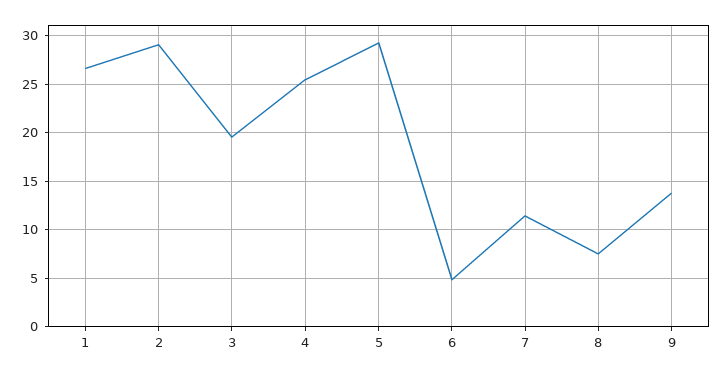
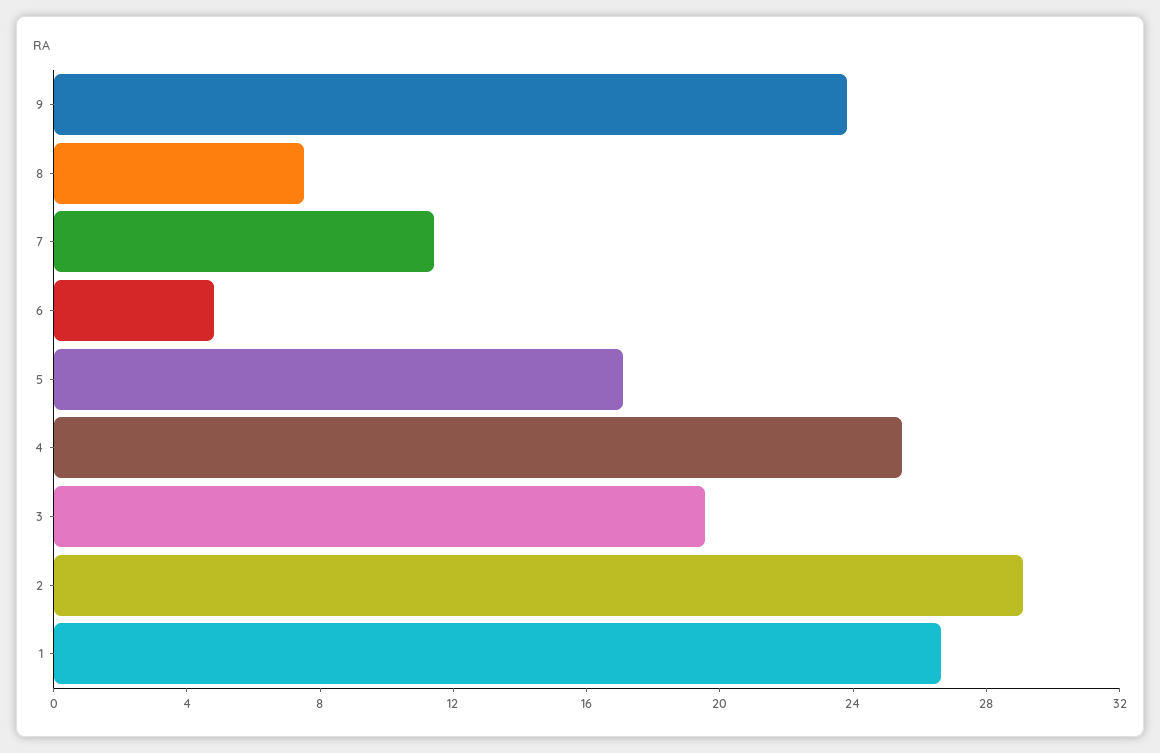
5: 29 -> 17
9: 14 -> 24

